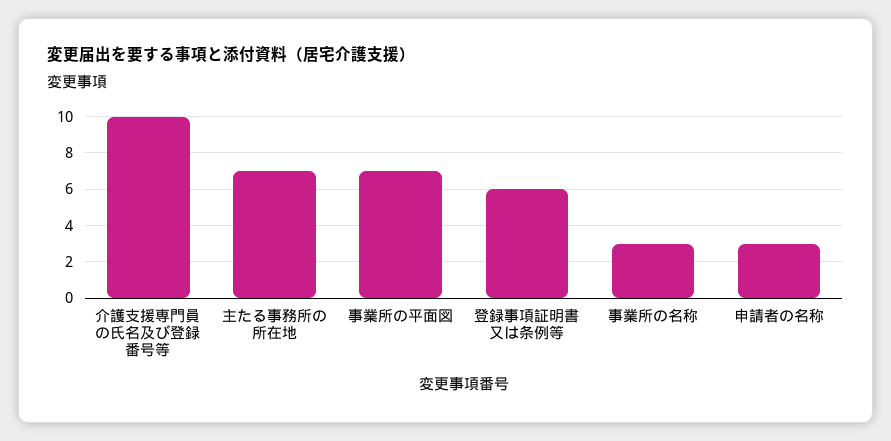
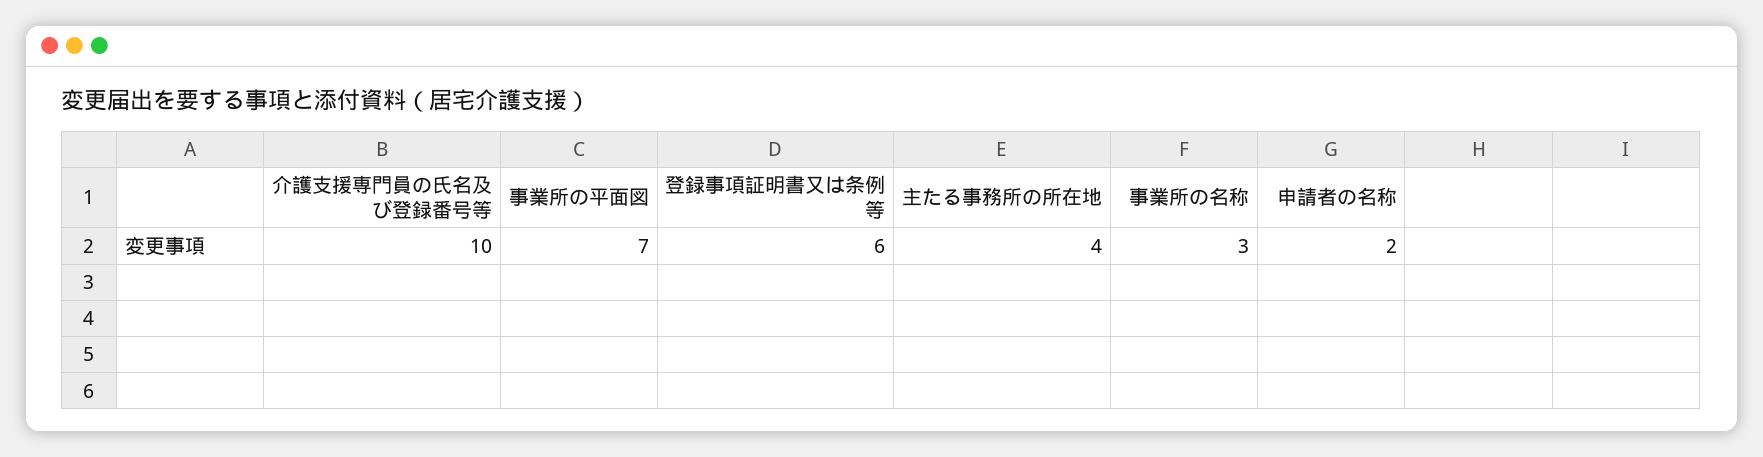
主たる事務所の所在地: 7 -> 4
申請者の名称: 3 -> 2

